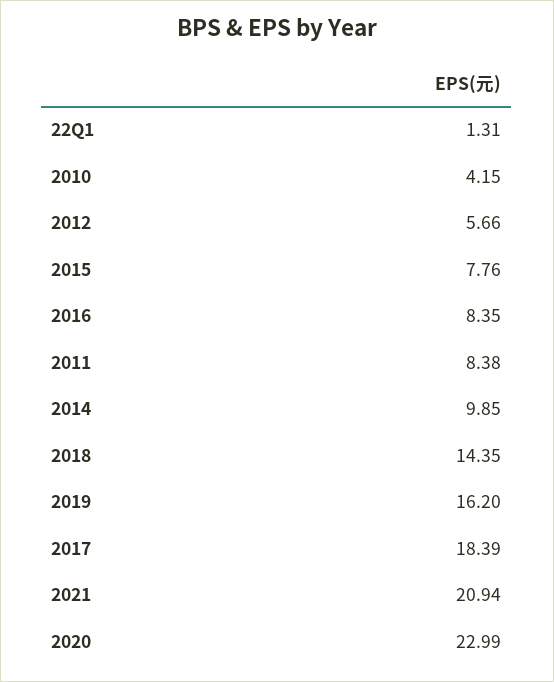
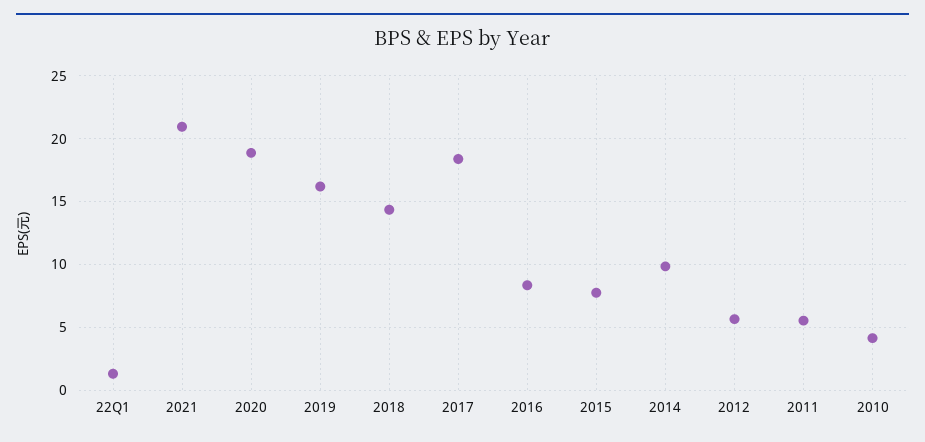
2011: 8.38 -> 5.5
2020: 22.99 -> 19

